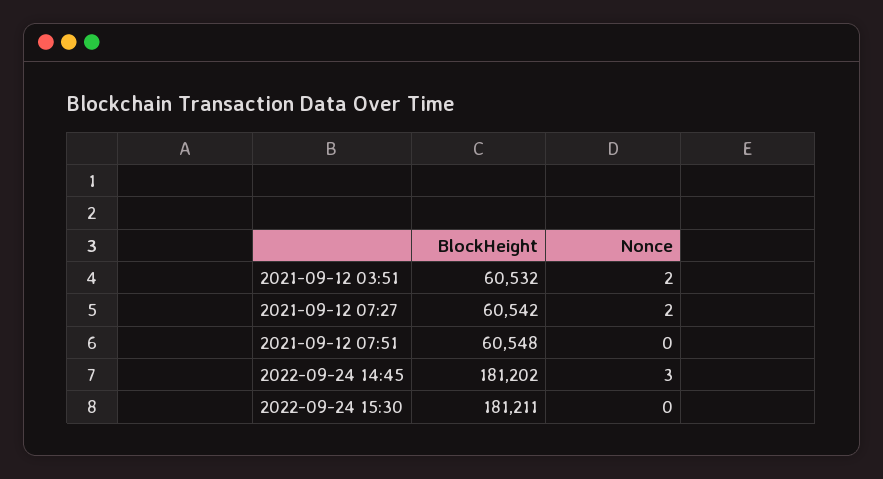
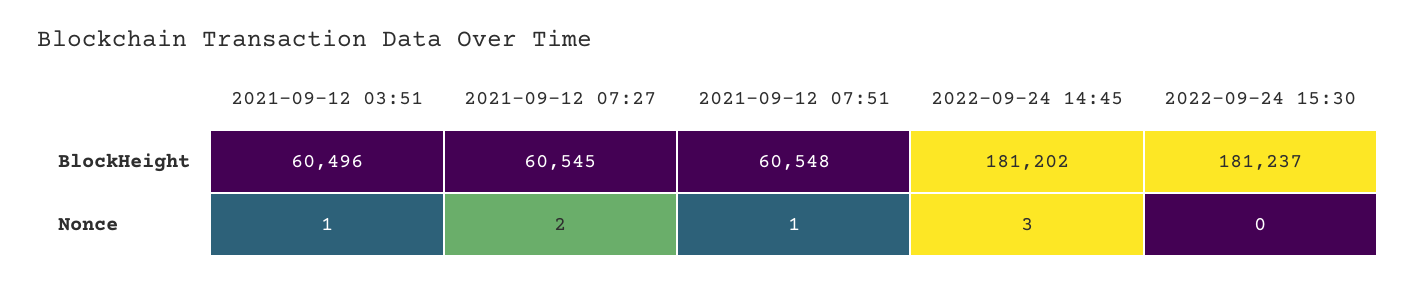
BlockHeight, 2021-09-12 03:51: 60532 -> 60496
Nonce, 2021-09-12 03:51: 2 -> 1
BlockHeight, 2021-09-12 07:27: 60542 -> 60545
Nonce, 2021-09-12 07:51: 0 -> 1
BlockHeight, 2022-09-24 15:30: 181211 -> 181237

